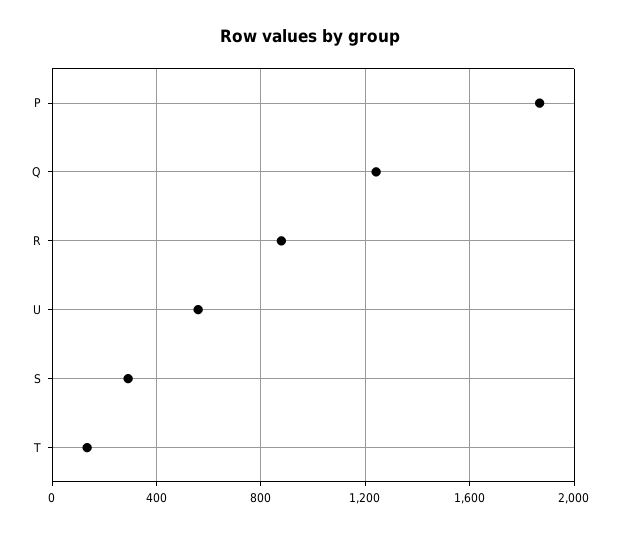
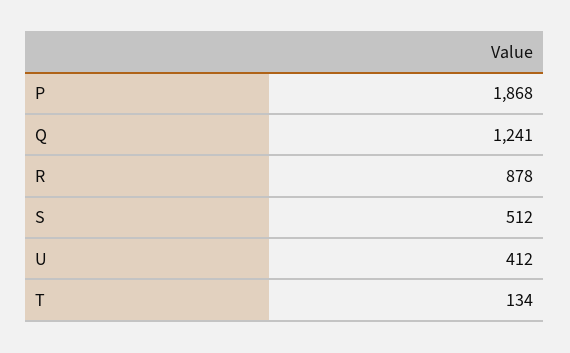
U: 550 -> 412
S: 300 -> 512

